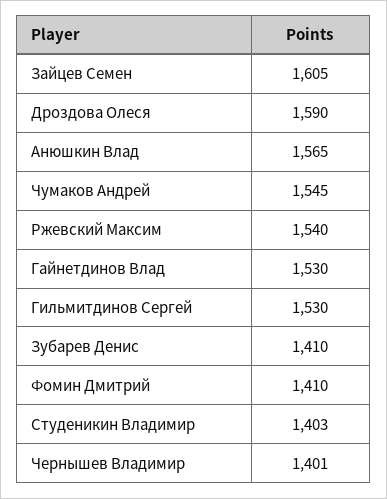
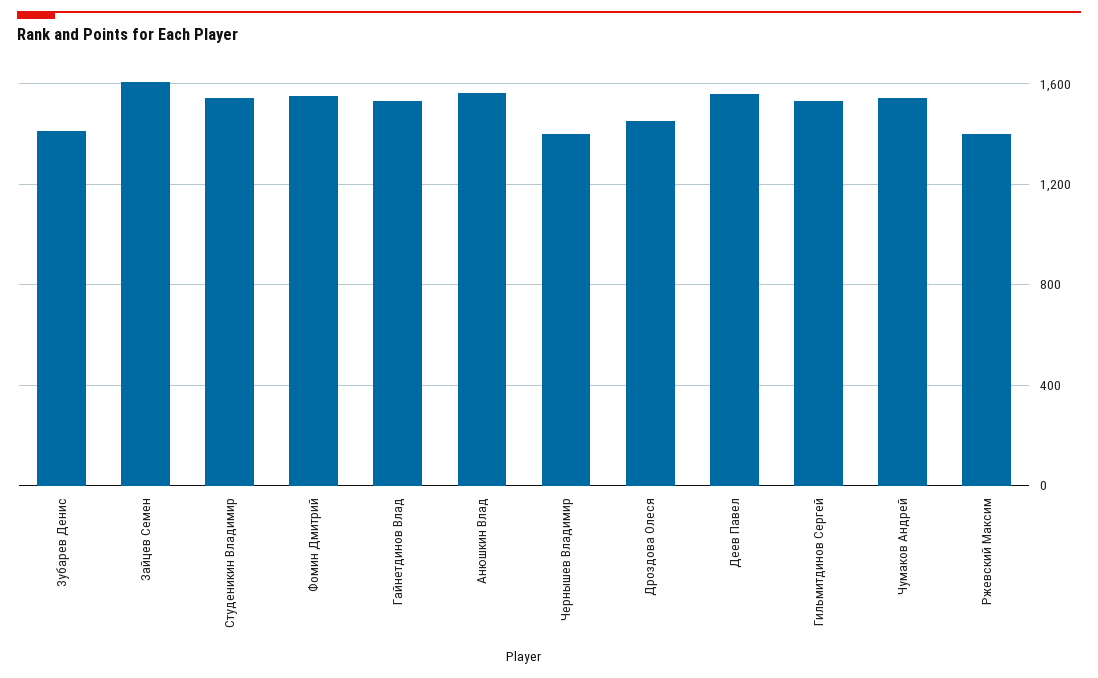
Дроздова Олеся: 1590 -> 1450
Ржевский Максим: 1540 -> 1400
Фомин Дмитрий: 1410 -> 1550
Студеникин Владимир: 1403 -> 1550
Деев Павел: none -> 1550

